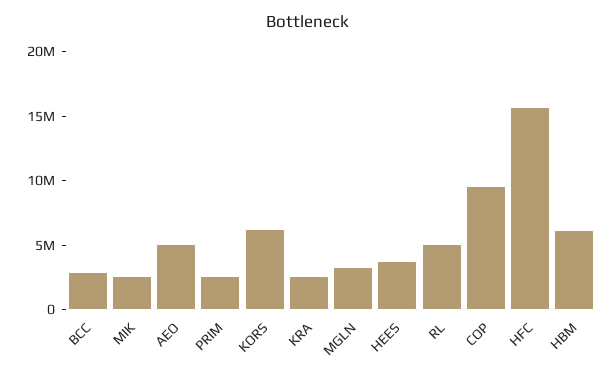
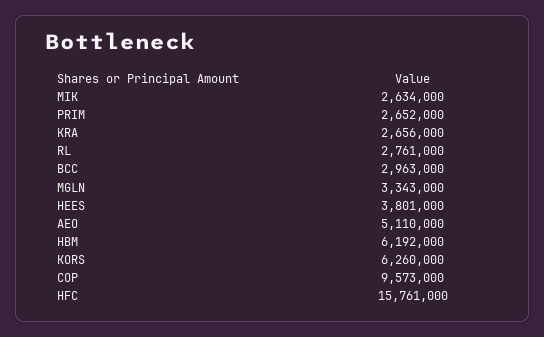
RL: 5000000 -> 2761000

